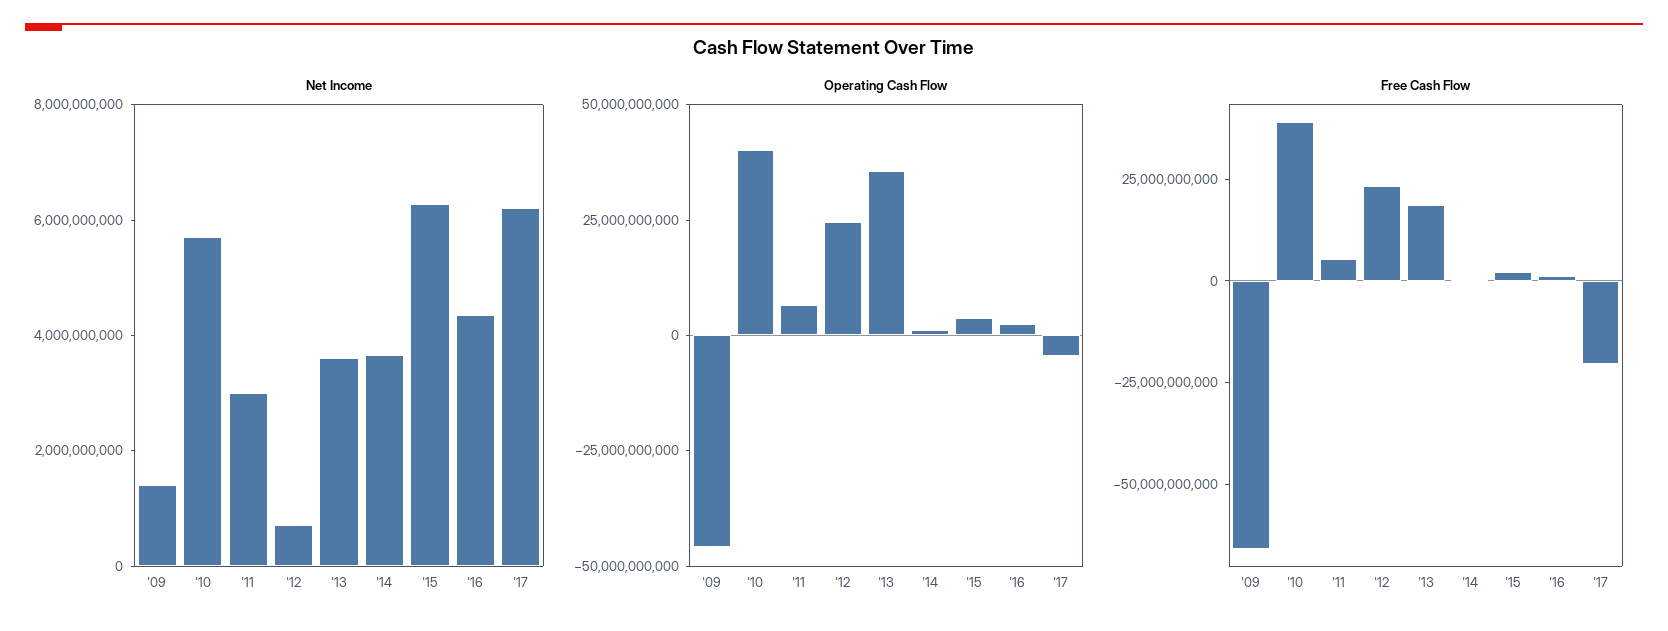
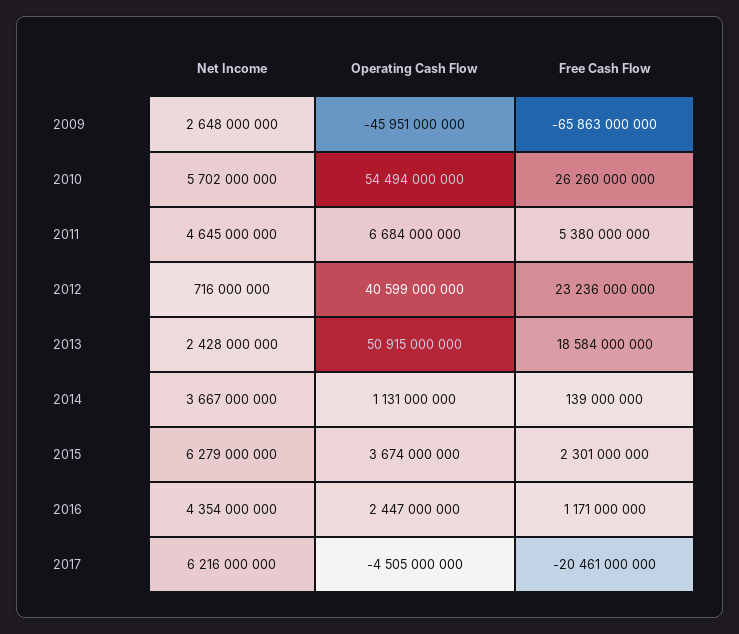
Net Income, '09: 1500000000 -> 2648000000
Net Income, '11: 3000000000 -> 4645000000
Net Income, '13: 3500000000 -> 2428000000
Operating Cash Flow, '10: 40000000000 -> 54494000000
Operating Cash Flow, '12: 25000000000 -> 40599000000
Operating Cash Flow, '13: 35000000000 -> 50915000000
Free Cash Flow, '10: 40000000000 -> 26260000000

